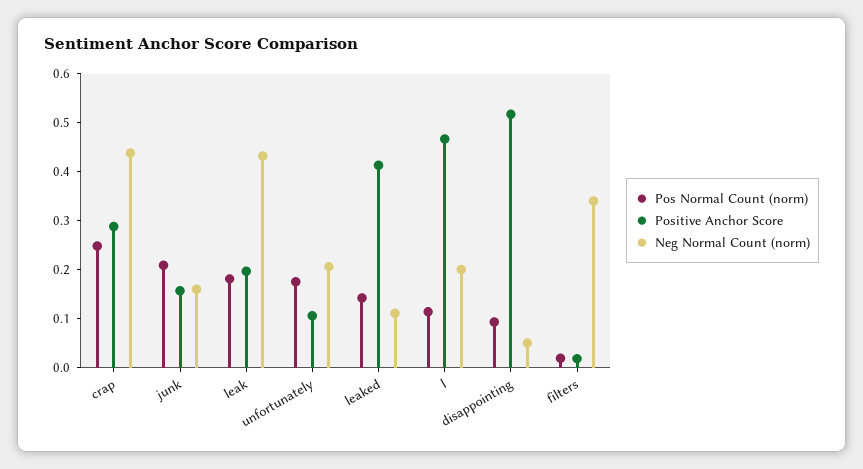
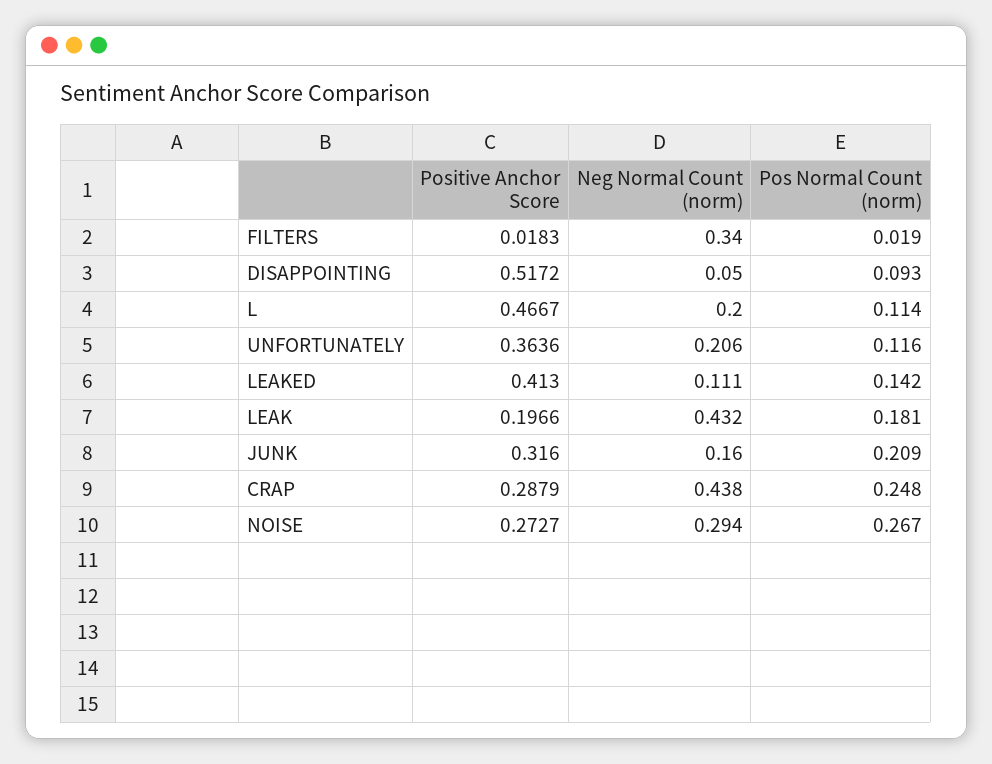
Positive Anchor Score, junk: 0.16 -> 0.316
Pos Normal Count (norm), unfortunately: 0.18 -> 0.116
Positive Anchor Score, unfortunately: 0.1 -> 0.3636
Positive Anchor Score, NOISE: none -> 0.2727
Neg Normal Count (norm), NOISE: none -> 0.294
Pos Normal Count (norm), NOISE: none -> 0.267

